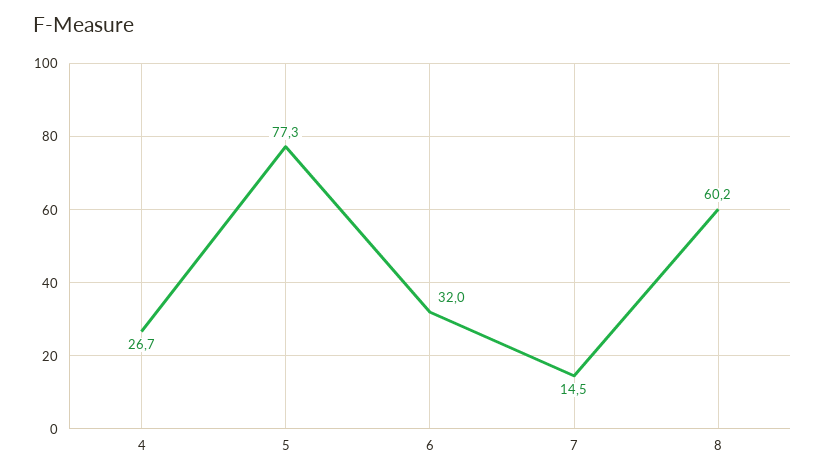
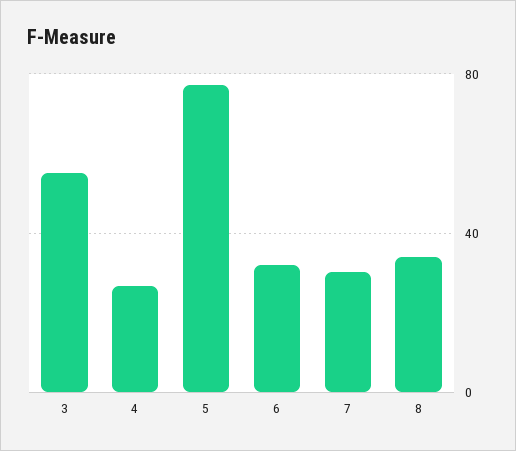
7: 14.5 -> 30
8: 60.2 -> 35
3: none -> 55

